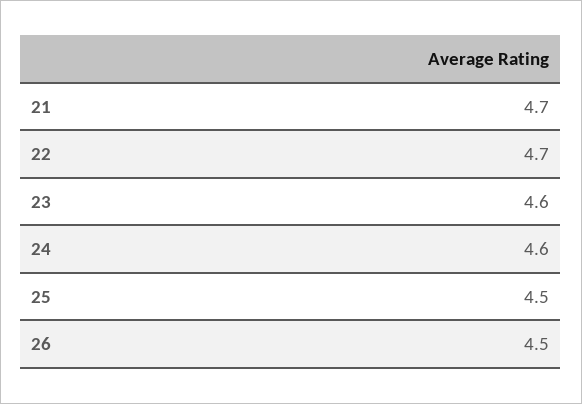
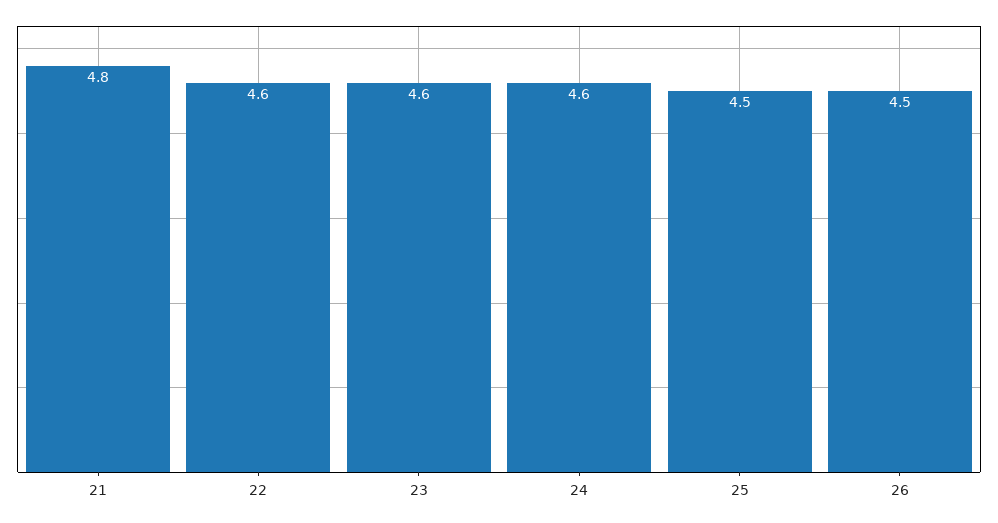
21: 4.7 -> 4.8
22: 4.7 -> 4.6

